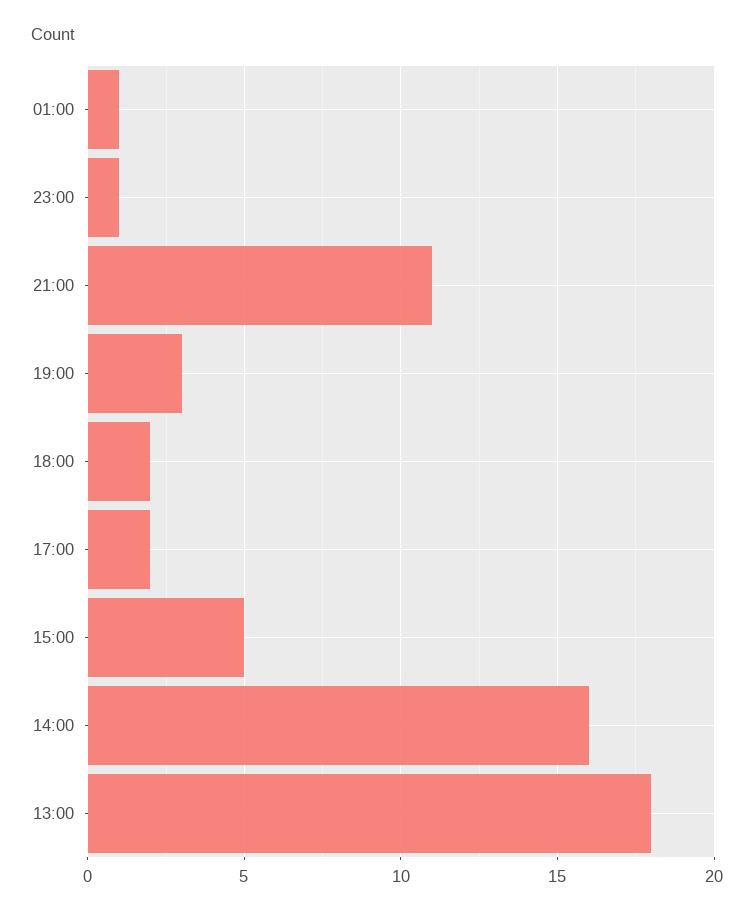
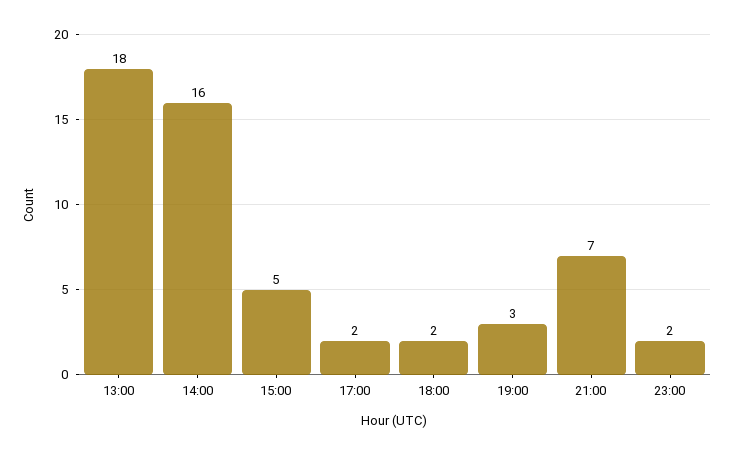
01:00: 1 -> none
23:00: 1 -> 2
21:00: 11 -> 7

